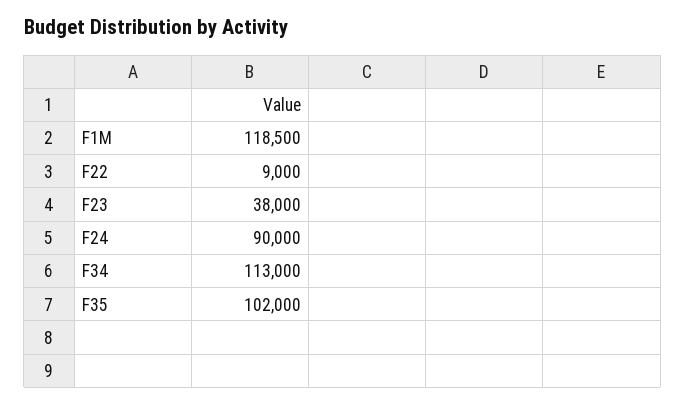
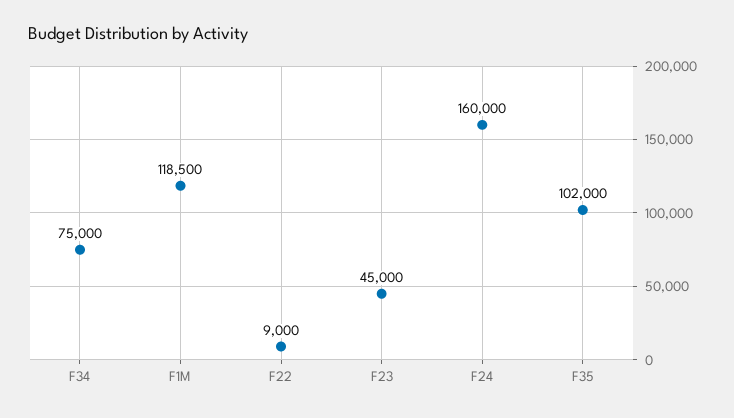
F23: 38000 -> 45000
F24: 90000 -> 160000
F34: 113000 -> 75000

